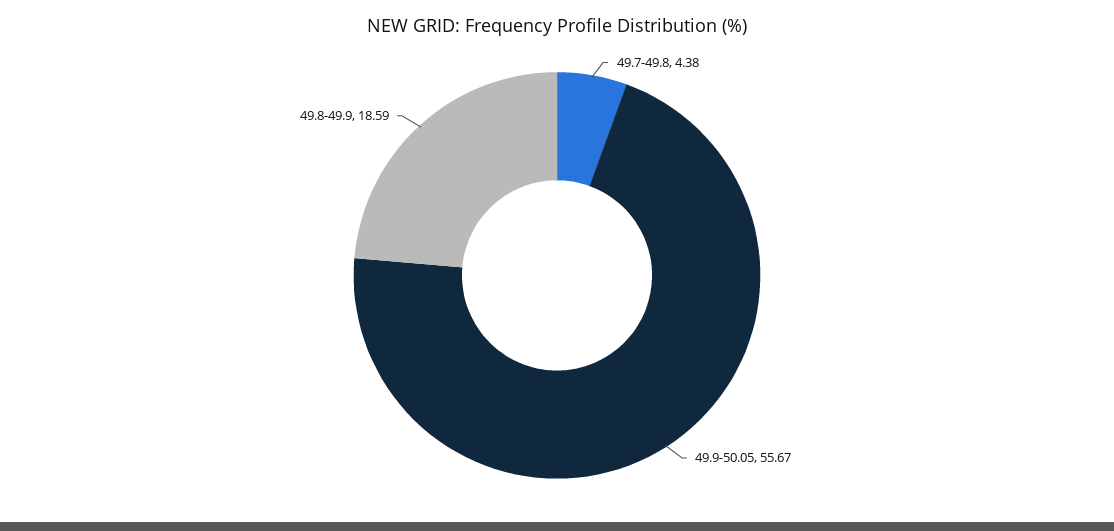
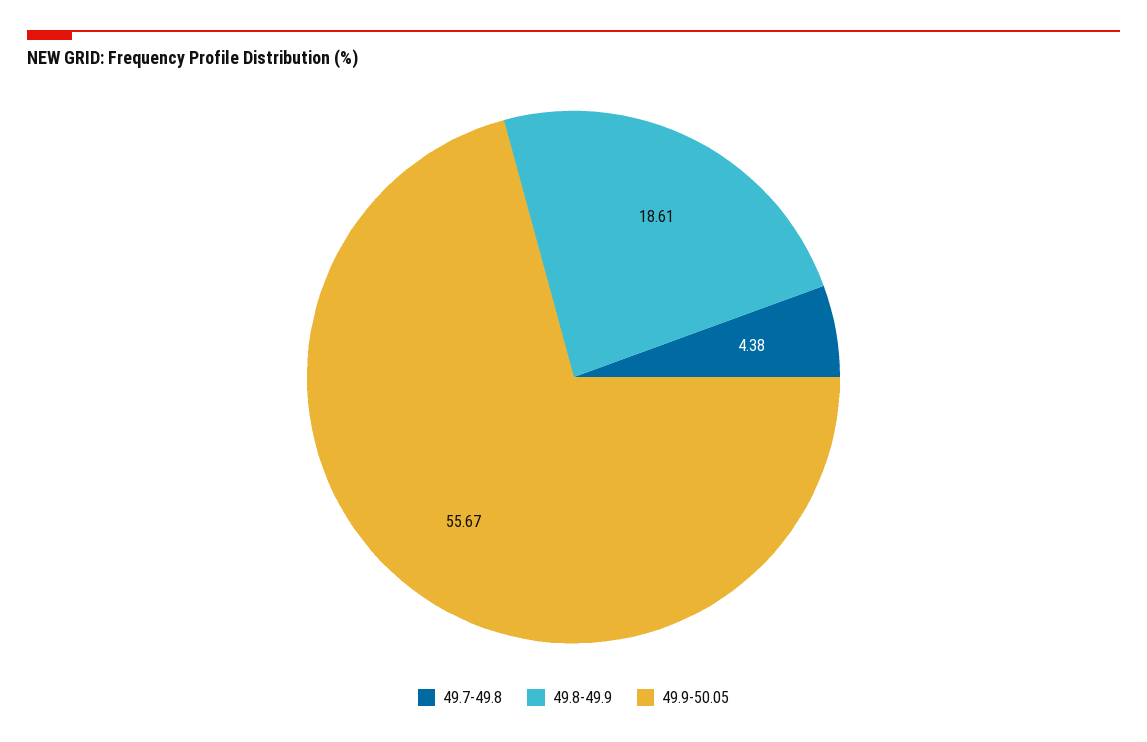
49.8-49.9: 18.59 -> 18.61

